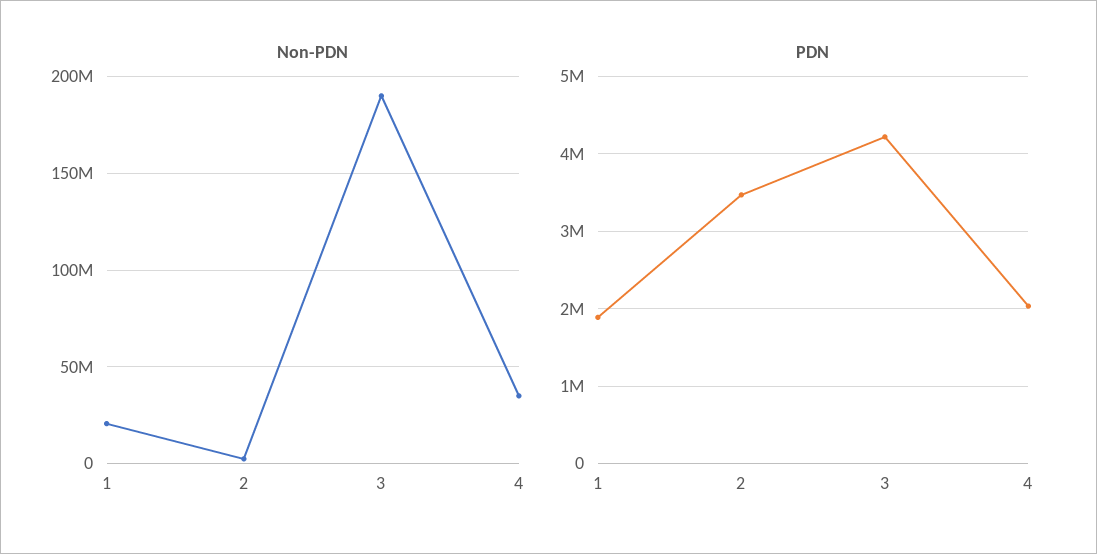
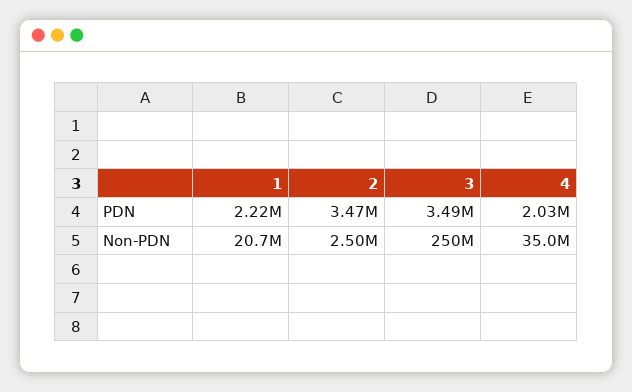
Non-PDN, 3: 190000000 -> 250000000
PDN, 1: 1900000 -> 2220000
PDN, 3: 4200000 -> 3490000

